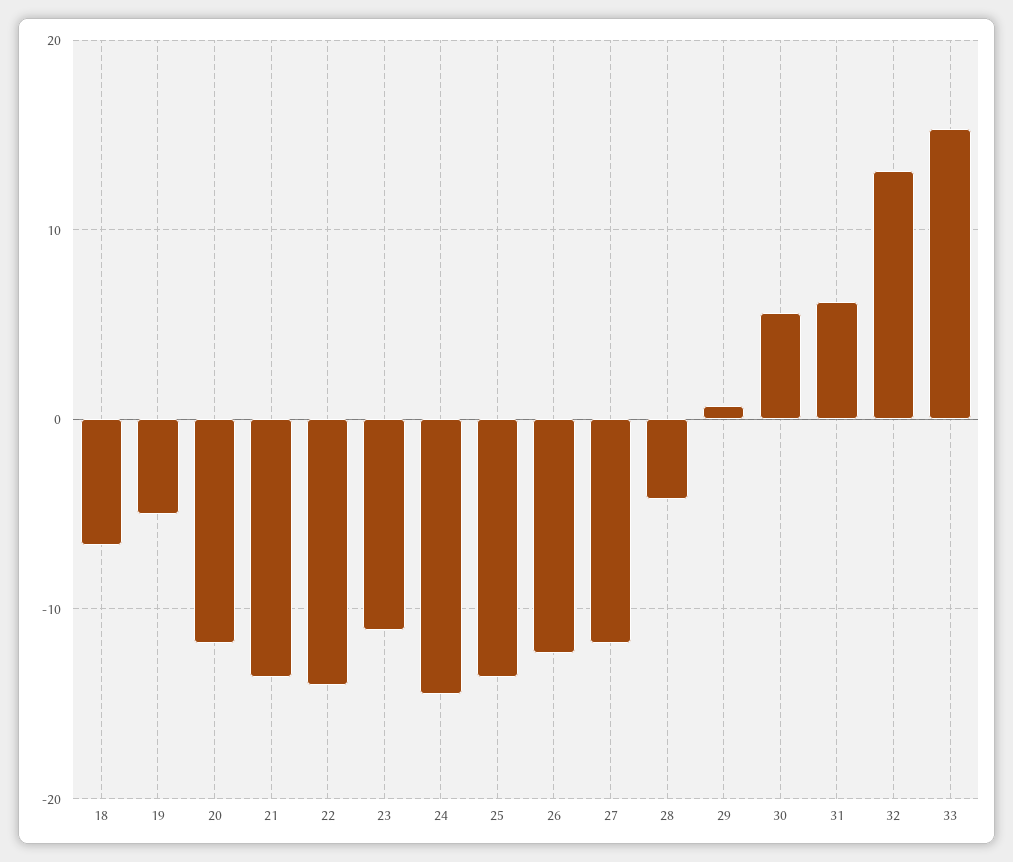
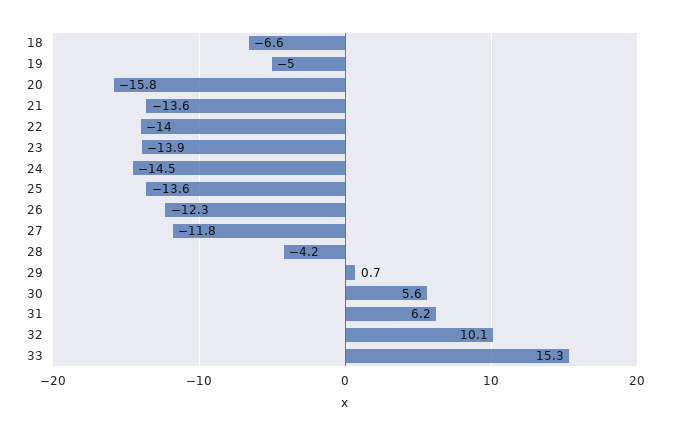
20: -12 -> -15.8
23: -11 -> -13.9
32: 13 -> 10.1

